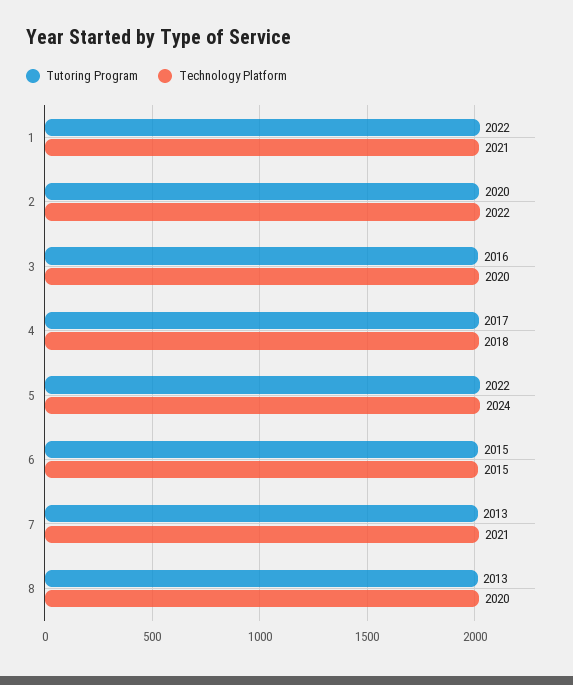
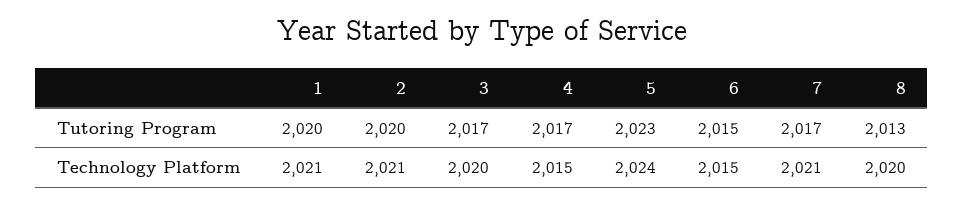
Tutoring Program, 1: 2022 -> 2020
Technology Platform, 2: 2022 -> 2021
Tutoring Program, 3: 2016 -> 2017
Technology Platform, 4: 2018 -> 2015
Tutoring Program, 5: 2022 -> 2023
Tutoring Program, 7: 2013 -> 2017

